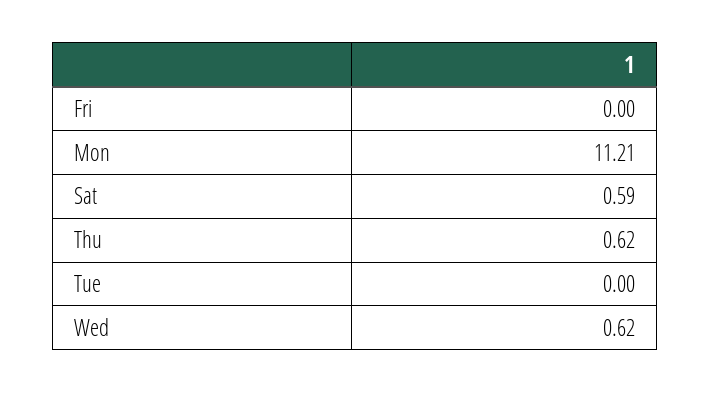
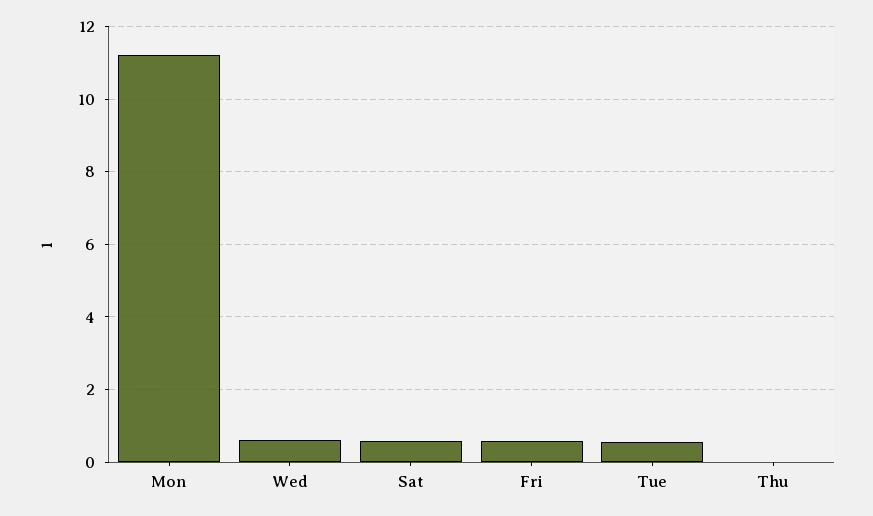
Fri: 0 -> 0.6
Thu: 0.62 -> 0
Tue: 0 -> 0.6

